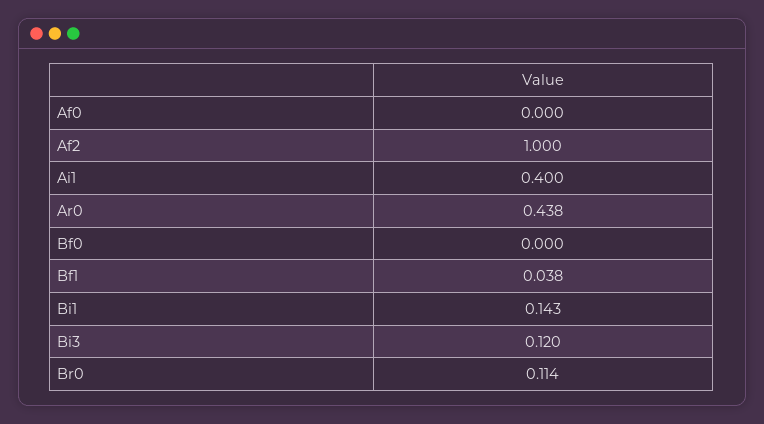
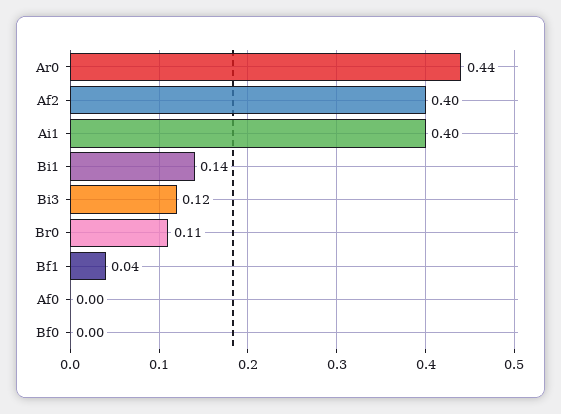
Af2: 1 -> 0.4

